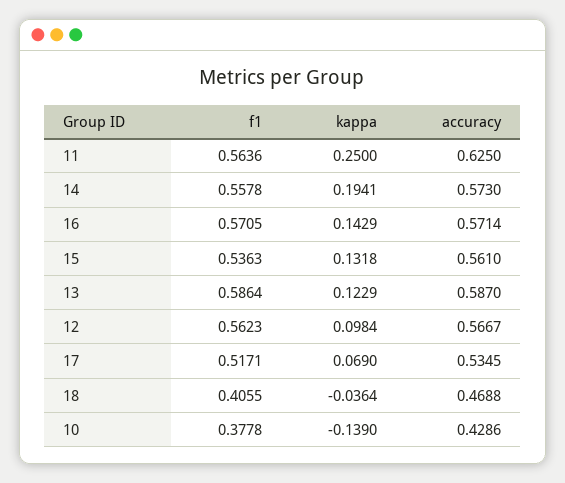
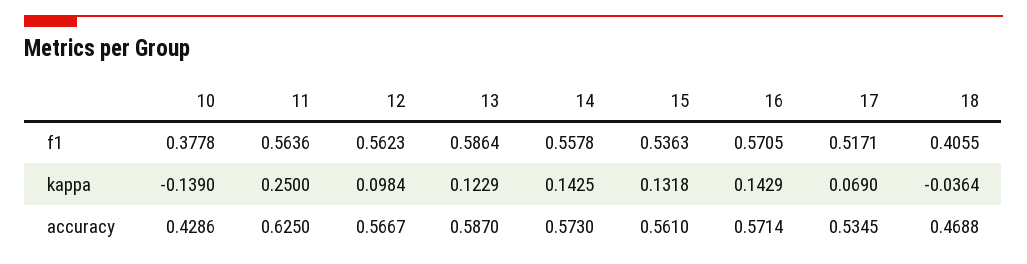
kappa, 14: 0.1941 -> 0.1425

